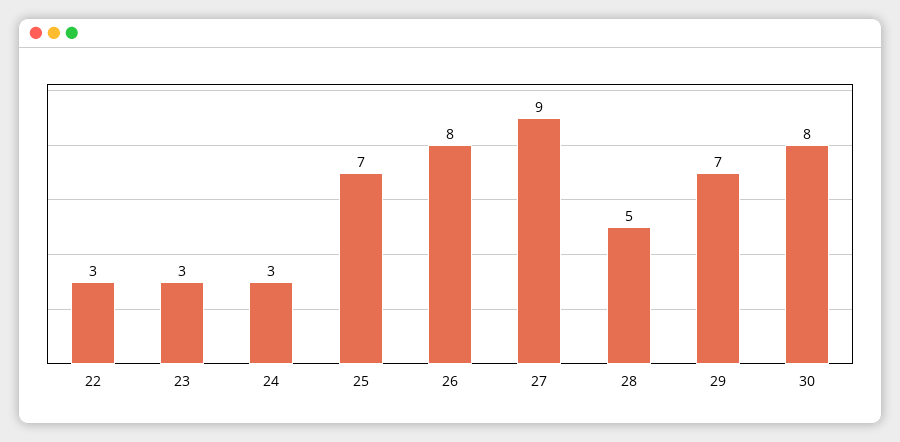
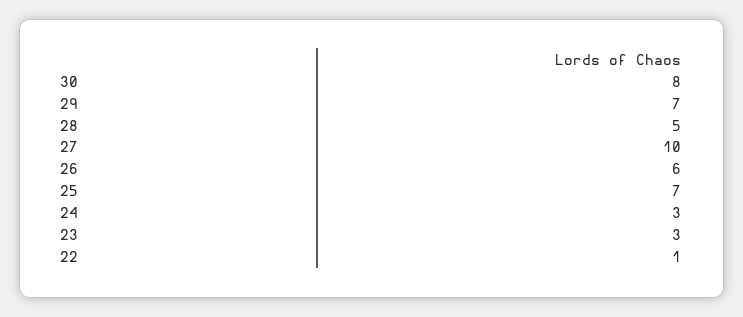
22: 3 -> 1
26: 8 -> 6
27: 9 -> 10

